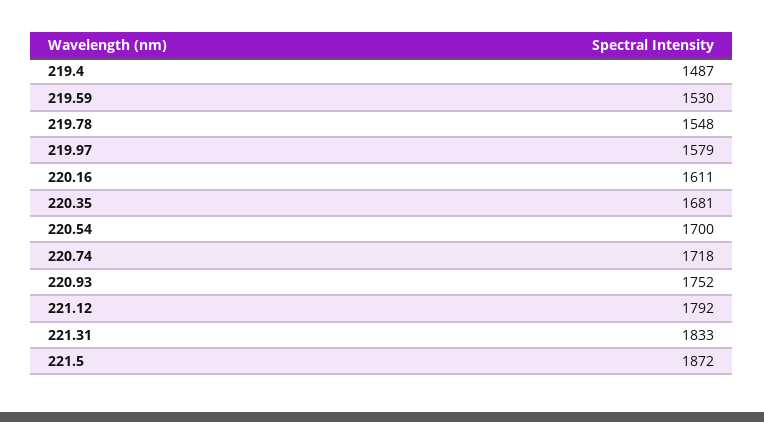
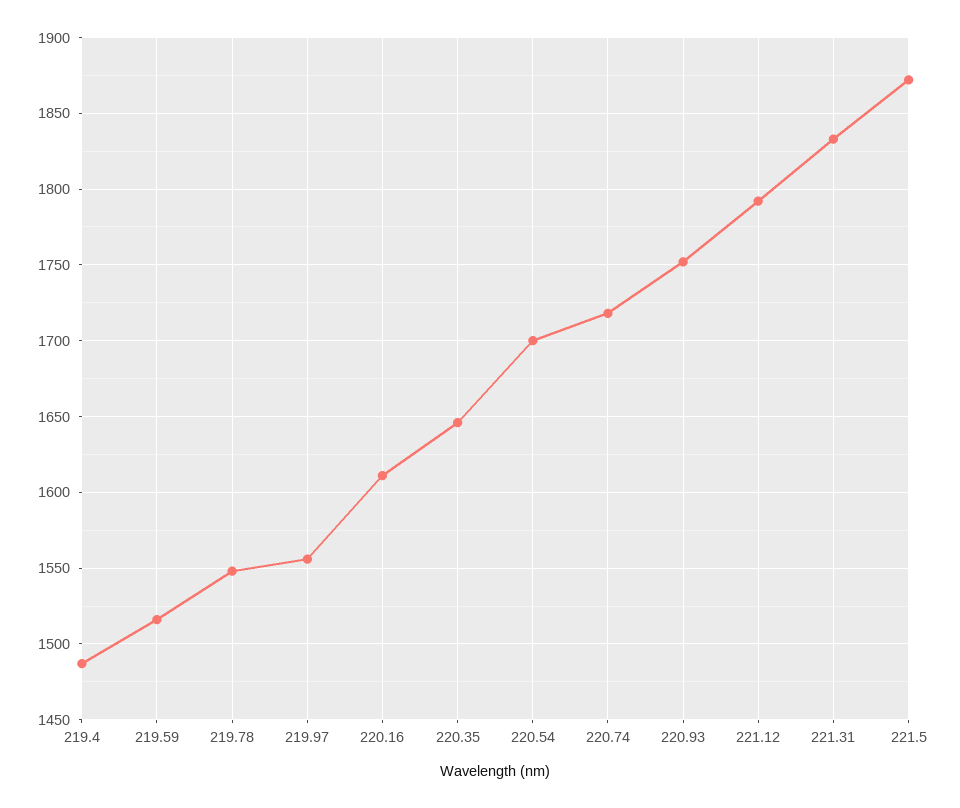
219.59: 1530 -> 1515
219.97: 1579 -> 1555
220.35: 1681 -> 1645

